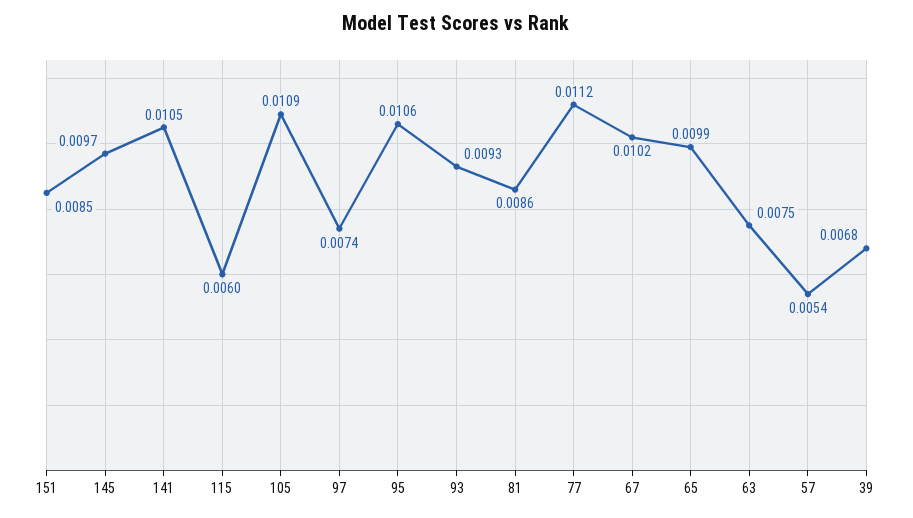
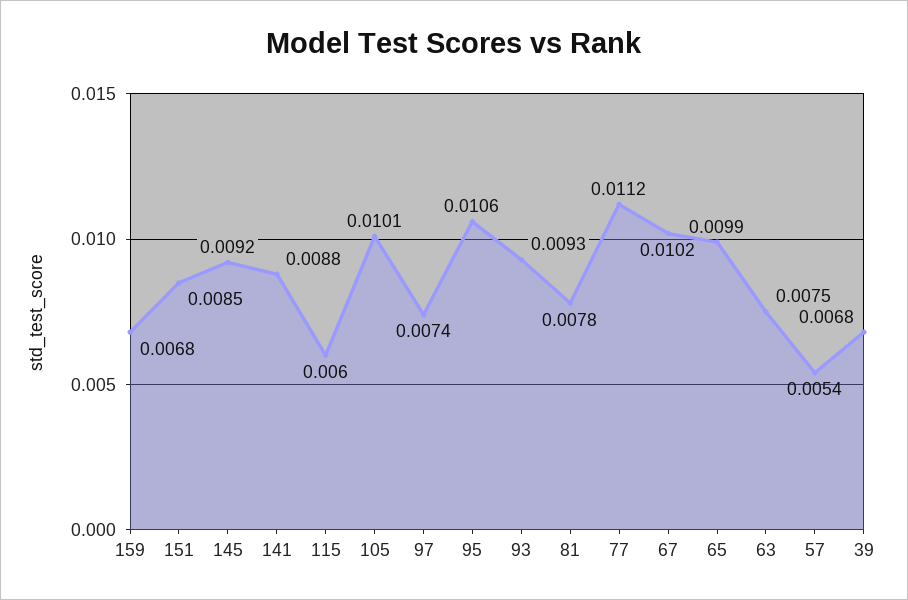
145: 0.0097 -> 0.0092
141: 0.0105 -> 0.0088
105: 0.0109 -> 0.0101
81: 0.0086 -> 0.0078
159: none -> 0.0068

